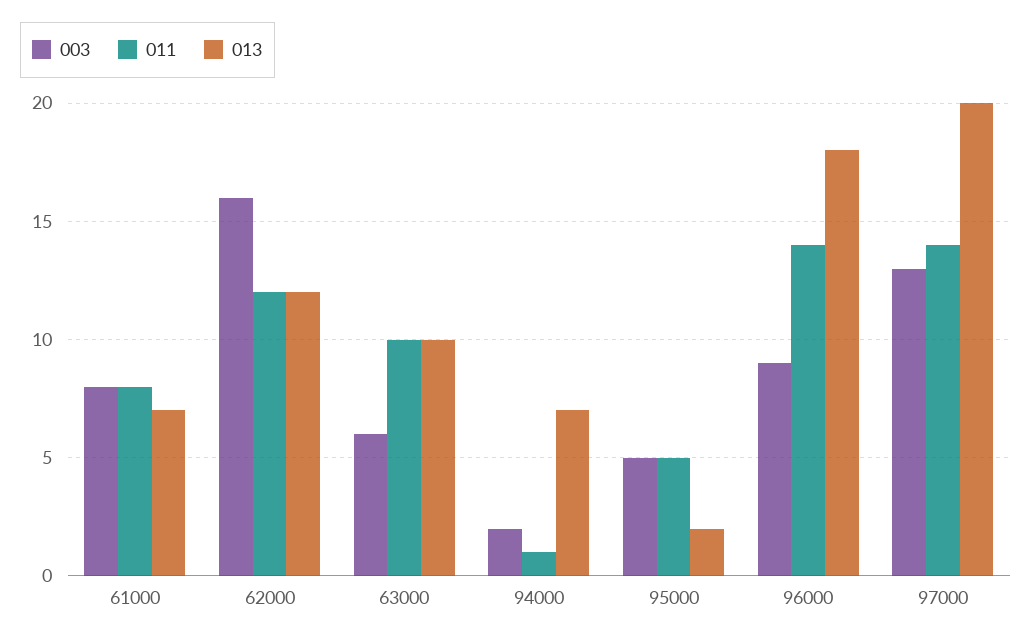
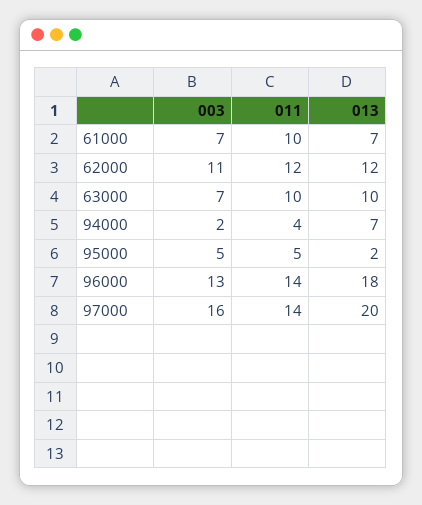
003, 61000: 8 -> 7
011, 61000: 8 -> 10
003, 62000: 16 -> 11
003, 63000: 6 -> 7
011, 94000: 1 -> 4
003, 96000: 9 -> 13
003, 97000: 13 -> 16

